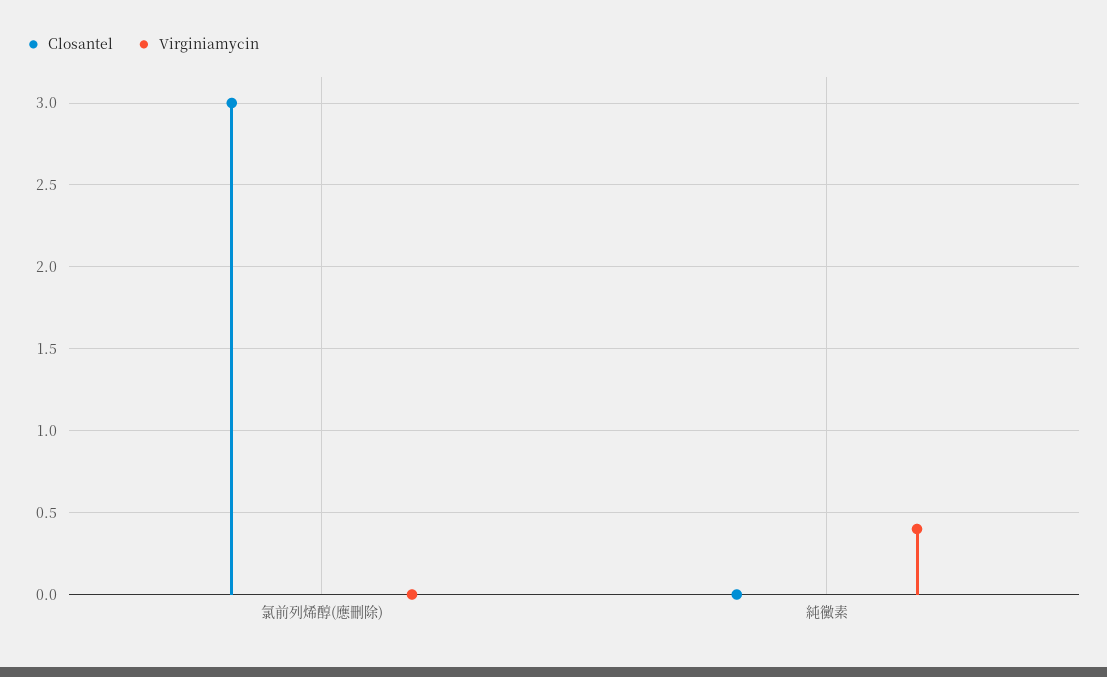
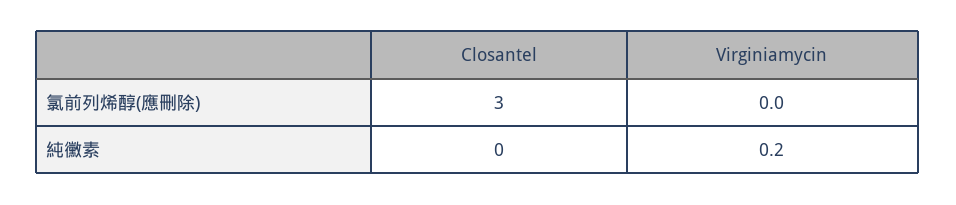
Virginiamycin, 純黴素: 0.4 -> 0.2

